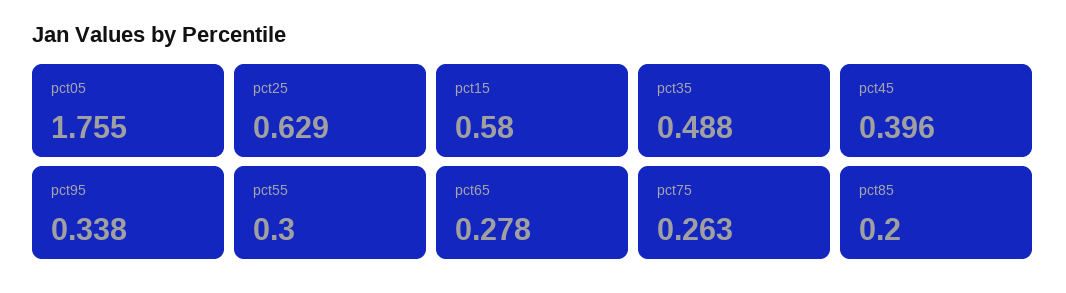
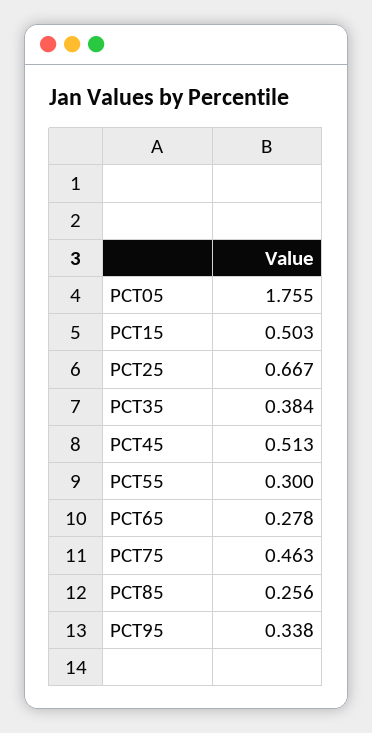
pct25: 0.629 -> 0.667
pct15: 0.58 -> 0.503
pct35: 0.488 -> 0.384
pct45: 0.396 -> 0.513
pct75: 0.263 -> 0.463
pct85: 0.2 -> 0.256

